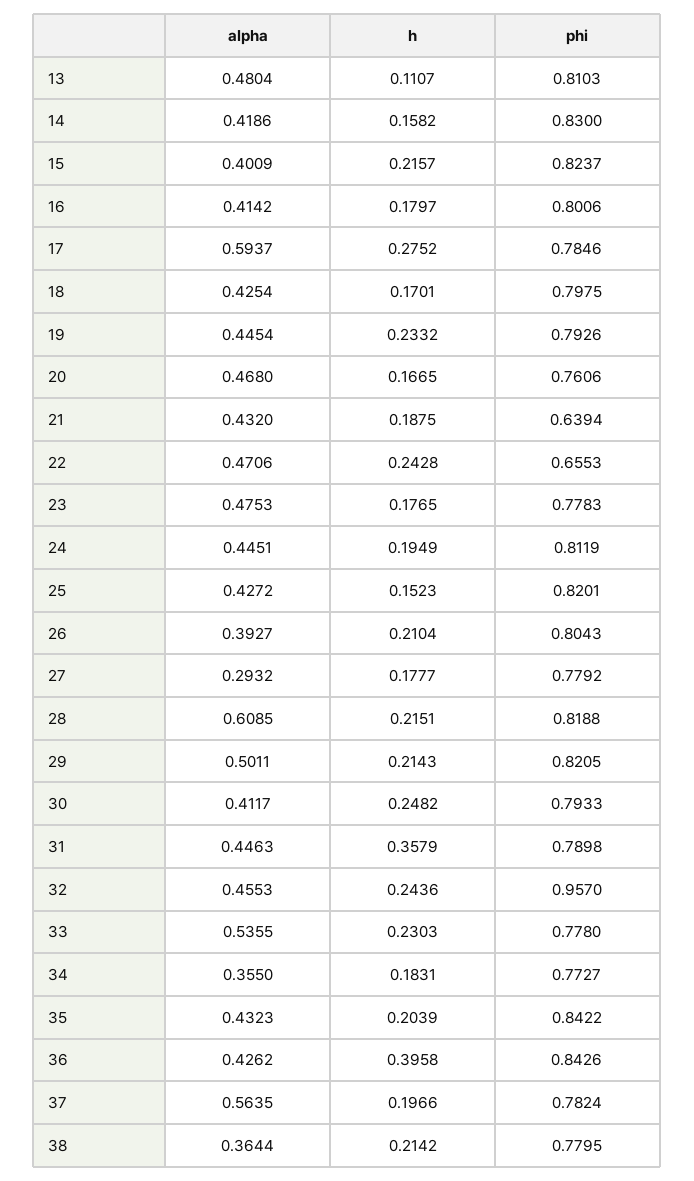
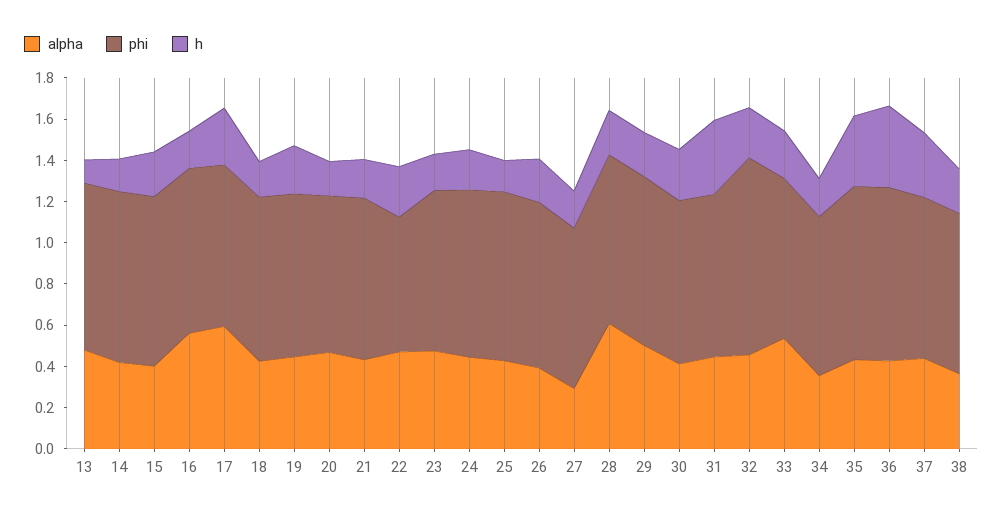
alpha, 16: 0.4142 -> 0.55
phi, 21: 0.6394 -> 0.8
h, 35: 0.2039 -> 0.35
alpha, 37: 0.5635 -> 0.45
h, 37: 0.1966 -> 0.3

